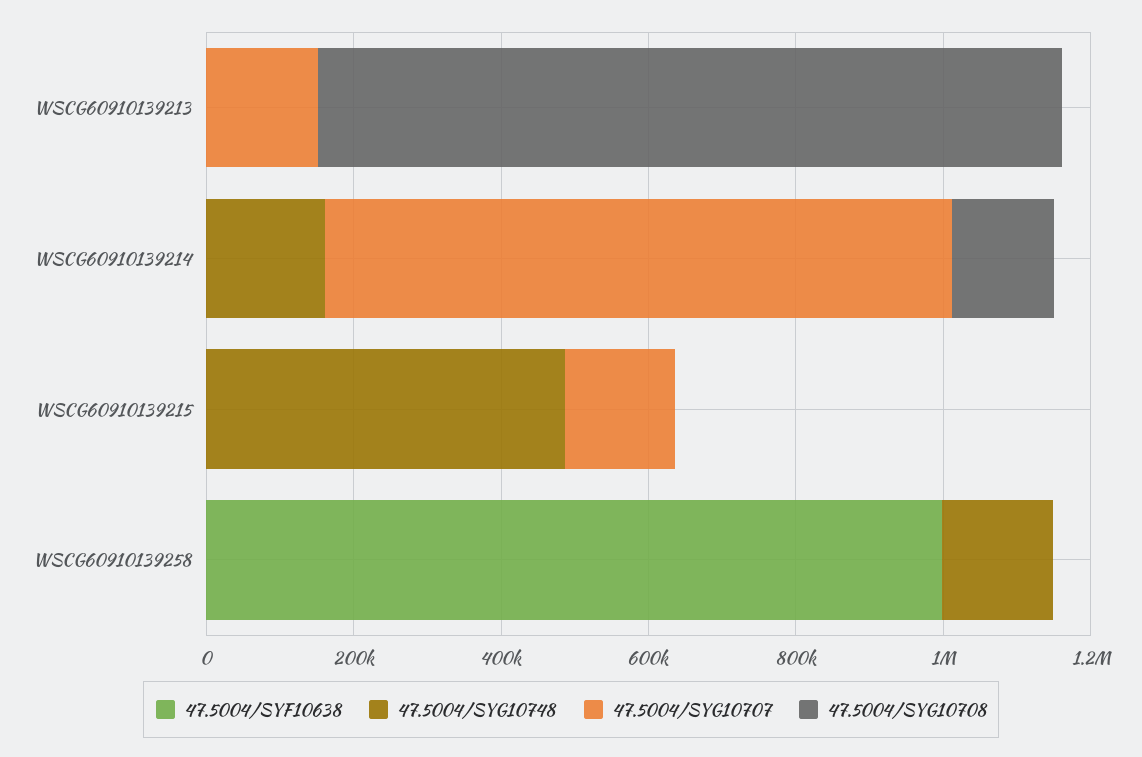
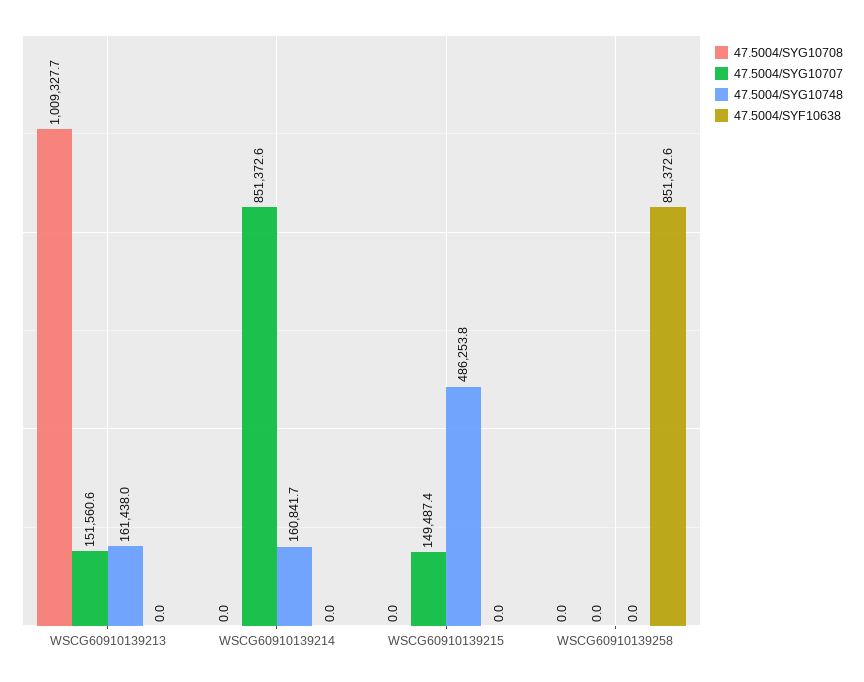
47.5004/SYG10748, WSCG60910139213: 0 -> 161438
47.5004/SYG10708, WSCG60910139214: 150000 -> 0
47.5004/SYF10638, WSCG60910139258: 1000000 -> 851372.6
47.5004/SYG10748, WSCG60910139258: 150000 -> 0

